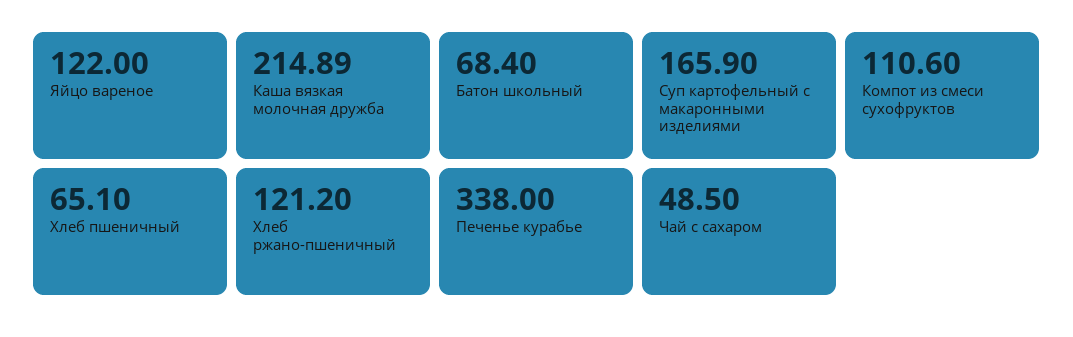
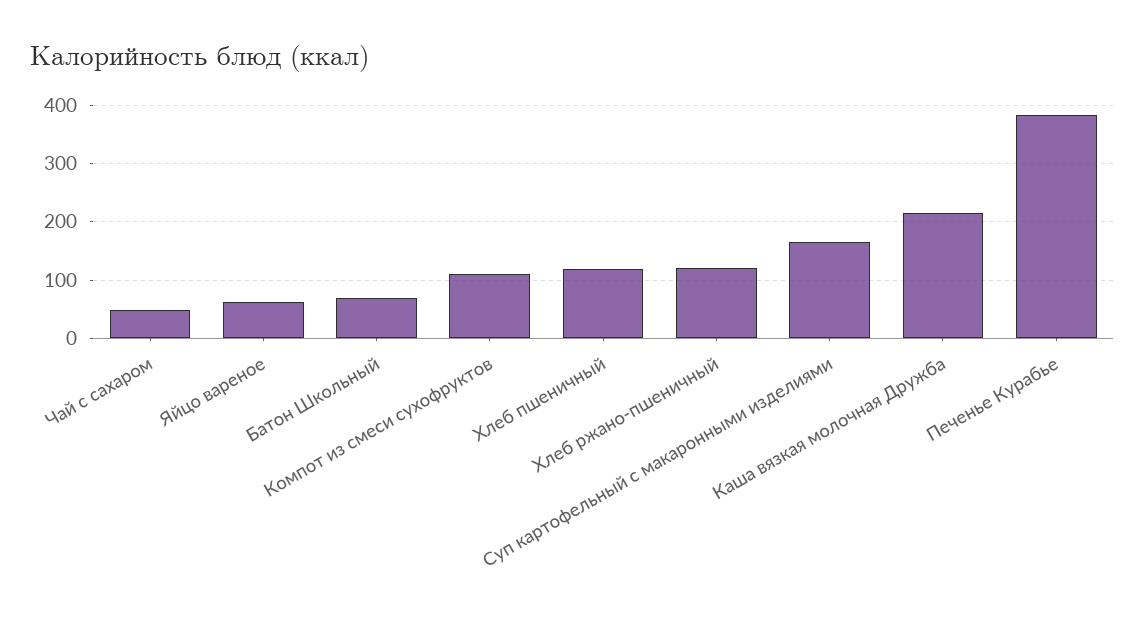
Яйцо вареное: 122 -> 60
Хлеб пшеничный: 65.1 -> 120
Печенье курабье: 338 -> 380

